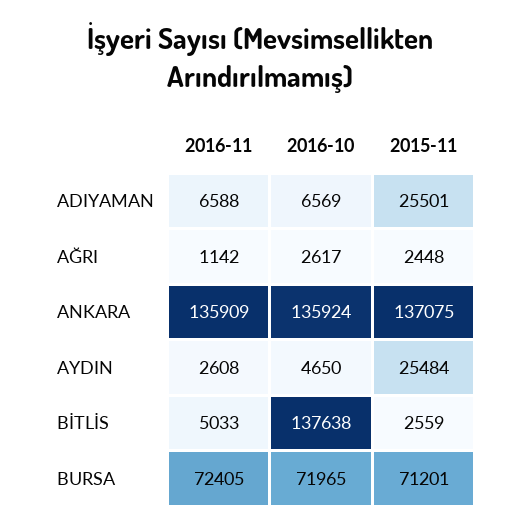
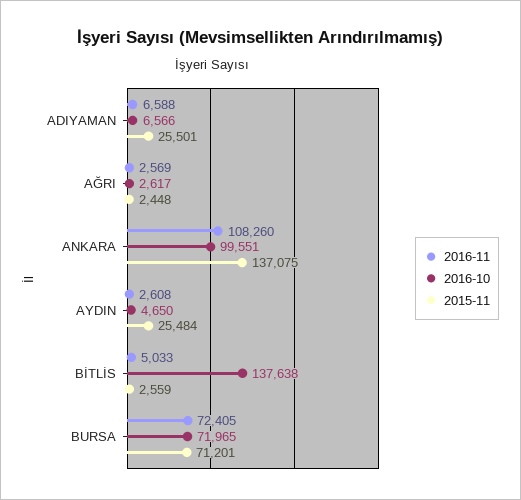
2016-10, ADIYAMAN: 6569 -> 6566
2016-11, AĞRI: 1142 -> 2569
2016-11, ANKARA: 135909 -> 108260
2016-10, ANKARA: 135924 -> 99551

